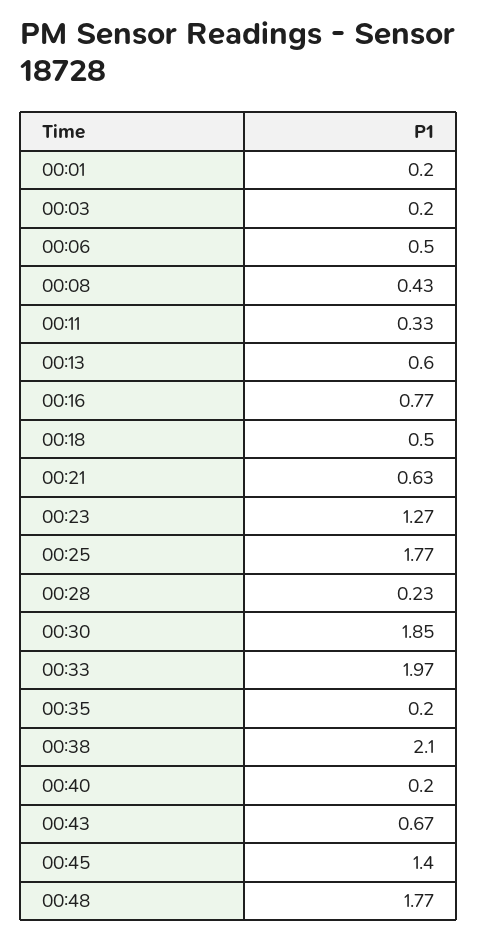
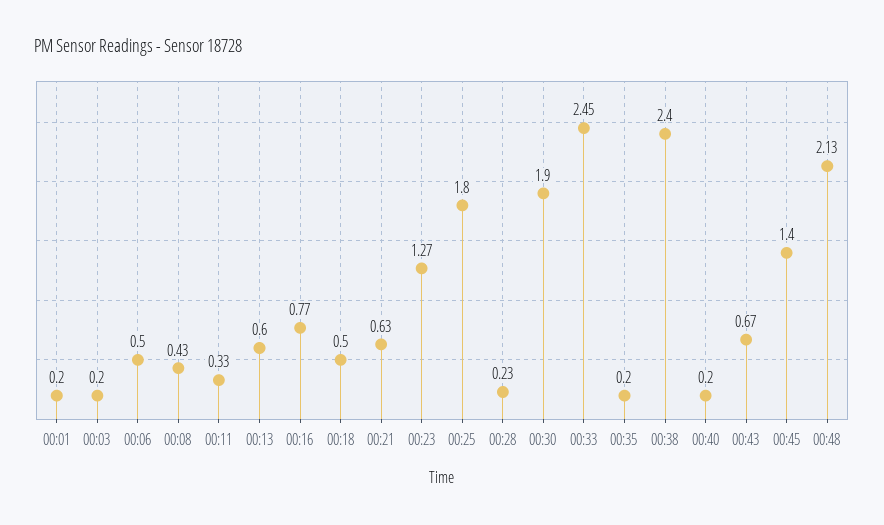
00:25: 1.77 -> 1.8
00:30: 1.85 -> 1.9
00:33: 1.97 -> 2.45
00:38: 2.1 -> 2.4
00:48: 1.77 -> 2.13

